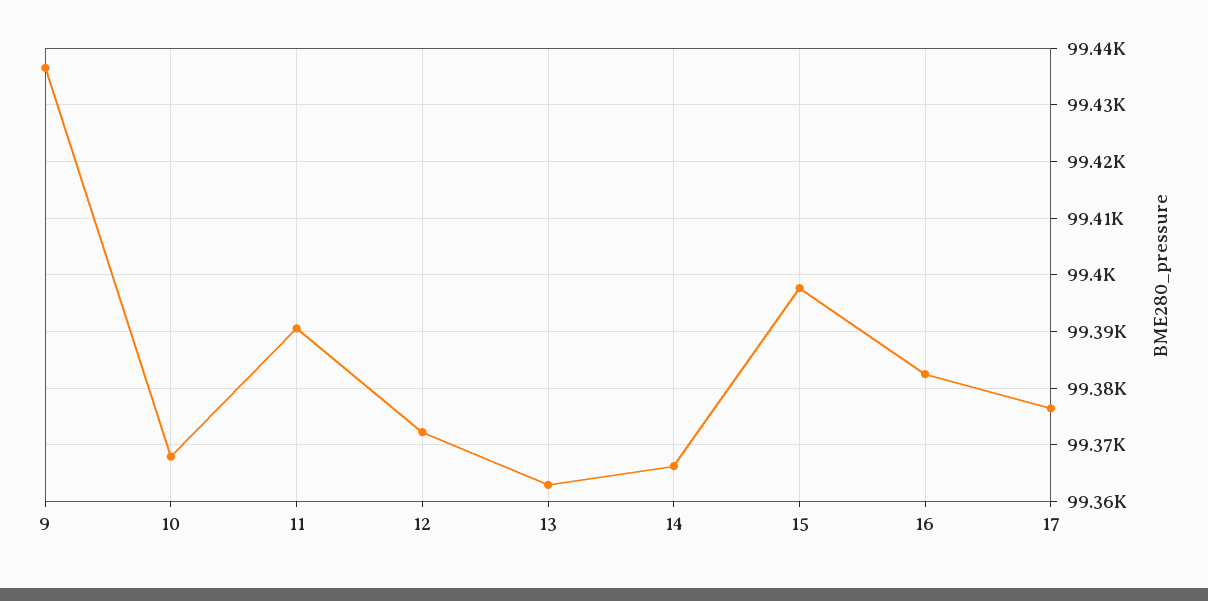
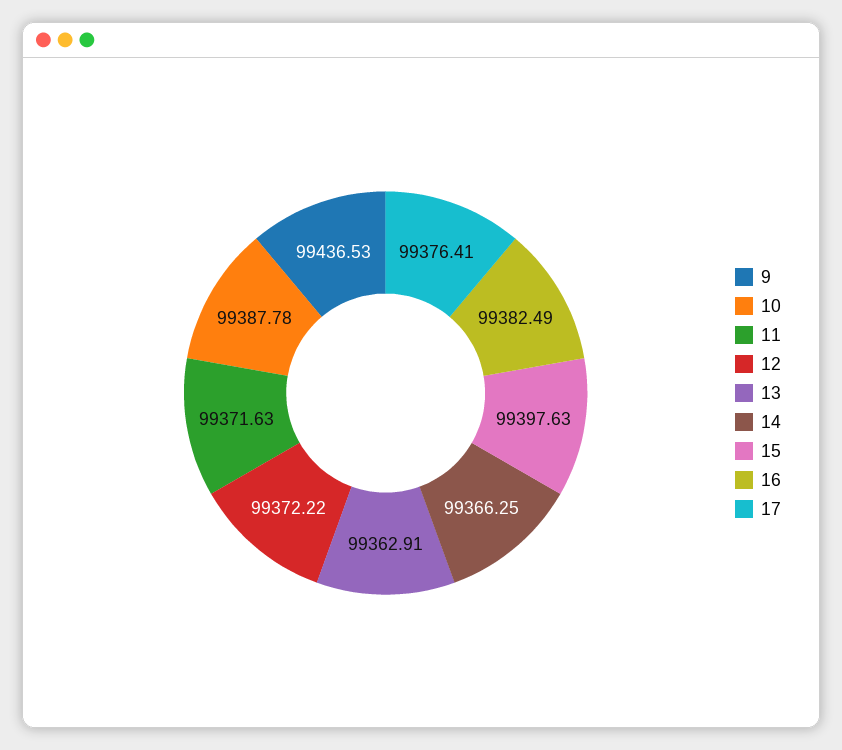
10: 99368 -> 99387.78
11: 99390 -> 99371.63

